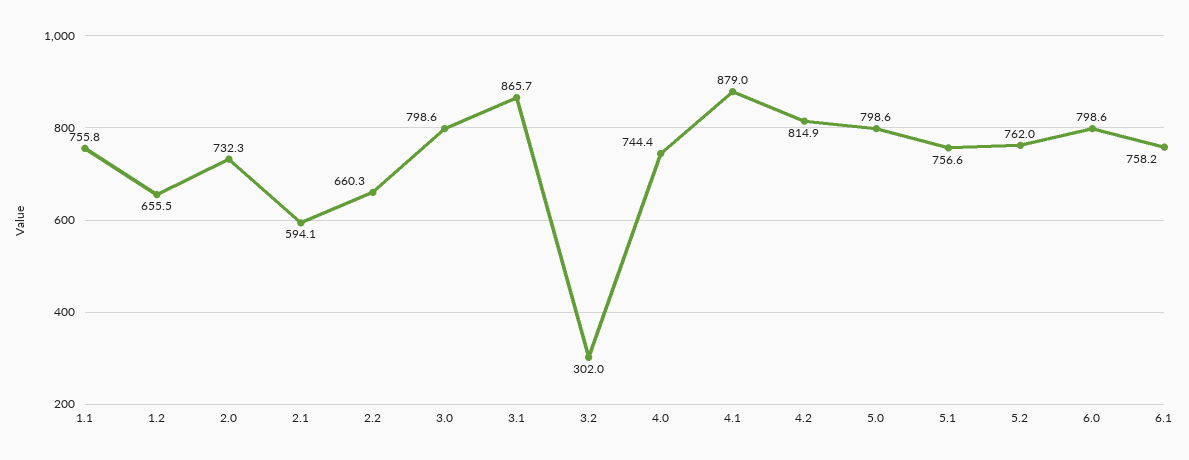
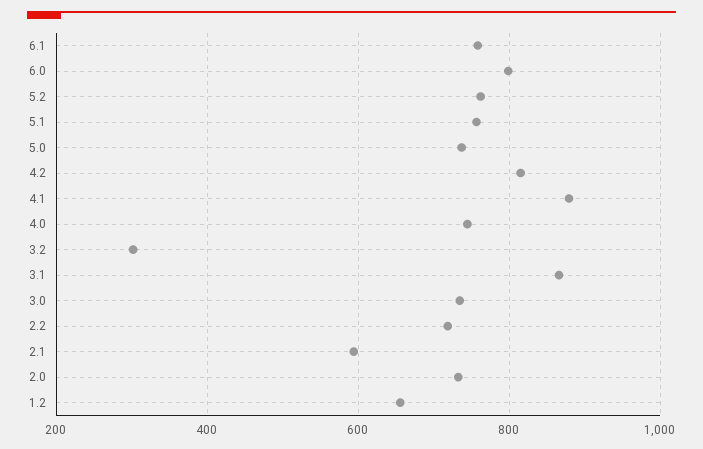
1.1: 755.8 -> none
2.2: 660.3 -> 720
3.0: 798.6 -> 740
5.0: 798.6 -> 740

